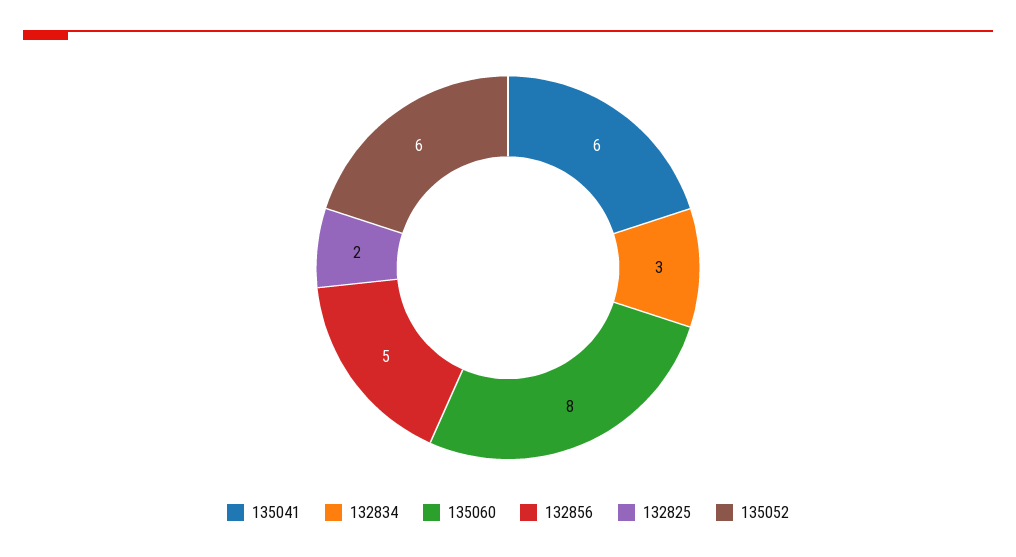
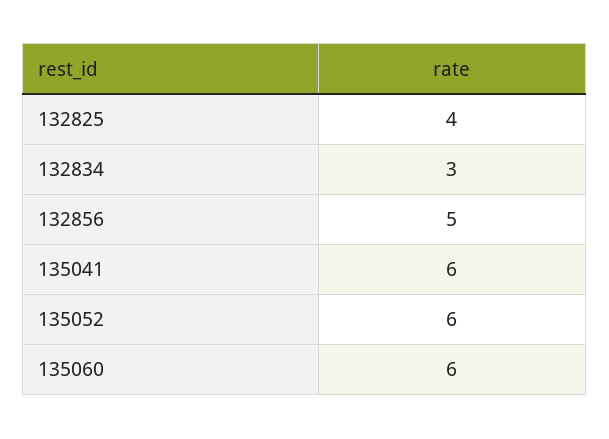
135060: 8 -> 6
132825: 2 -> 4

